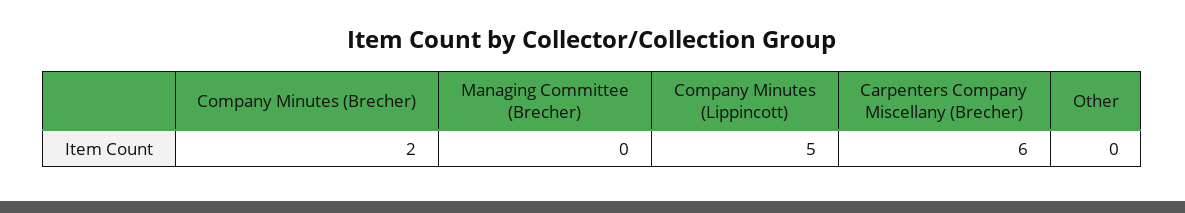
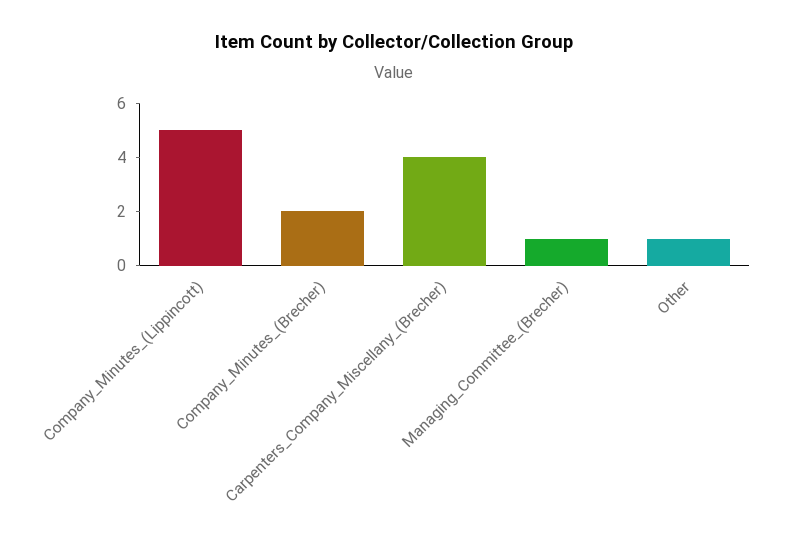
Managing Committee (Brecher): 0 -> 1
Carpenters Company Miscellany (Brecher): 6 -> 4
Other: 0 -> 1

